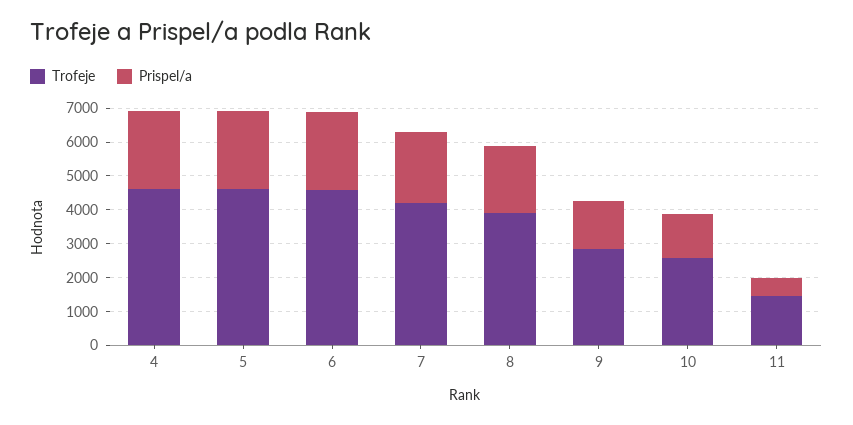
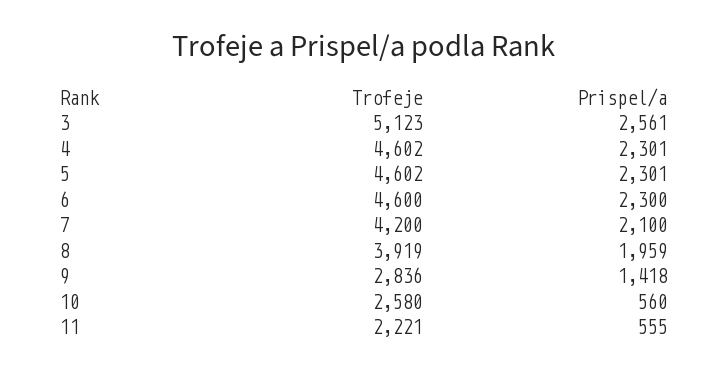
Prispel/a, 10: 1250 -> 560
Trofeje, 11: 1500 -> 2221
Trofeje, 3: none -> 5123
Prispel/a, 3: none -> 2561

